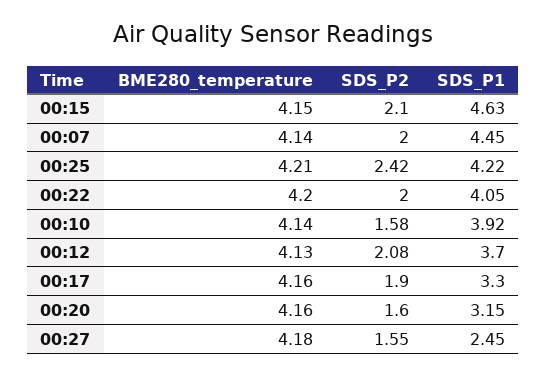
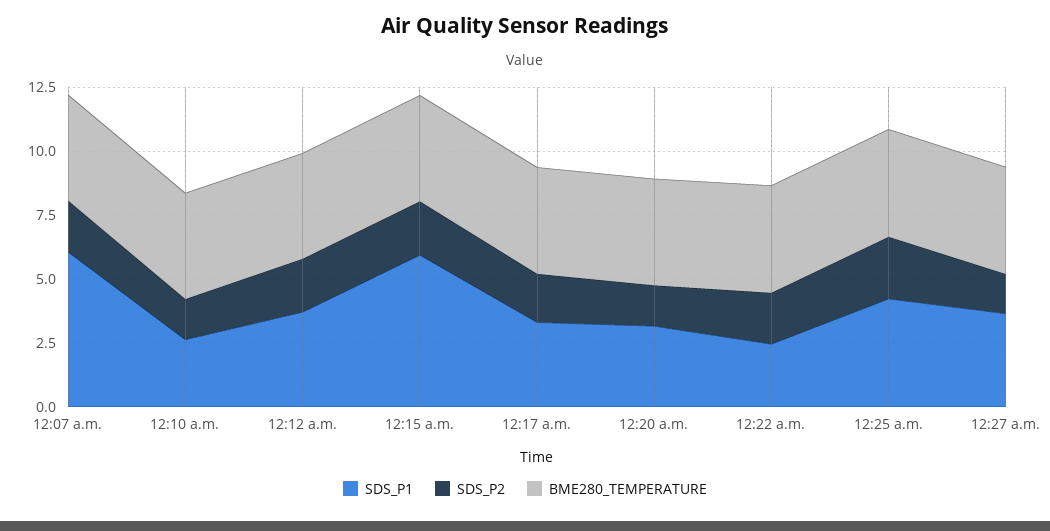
SDS_P1, 00:15: 4.63 -> 6
SDS_P1, 00:07: 4.45 -> 6
SDS_P1, 00:22: 4.05 -> 2.5
SDS_P1, 00:10: 3.92 -> 2.5
SDS_P1, 00:27: 2.45 -> 3.5

